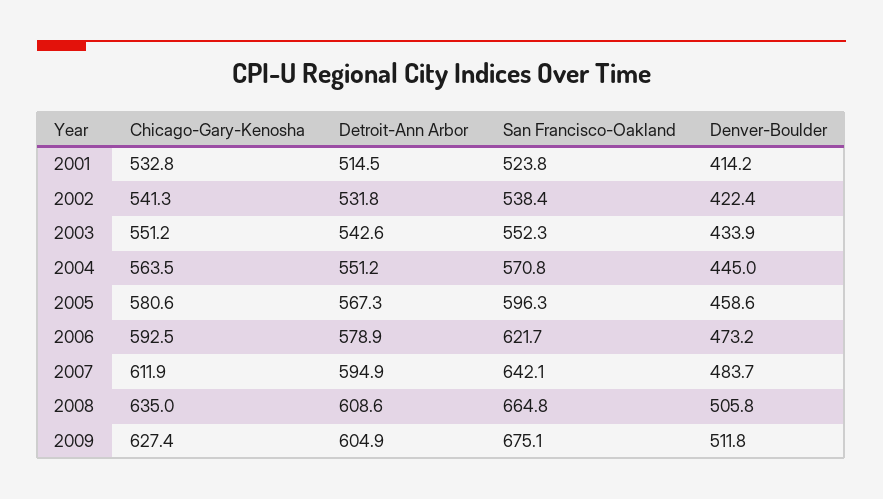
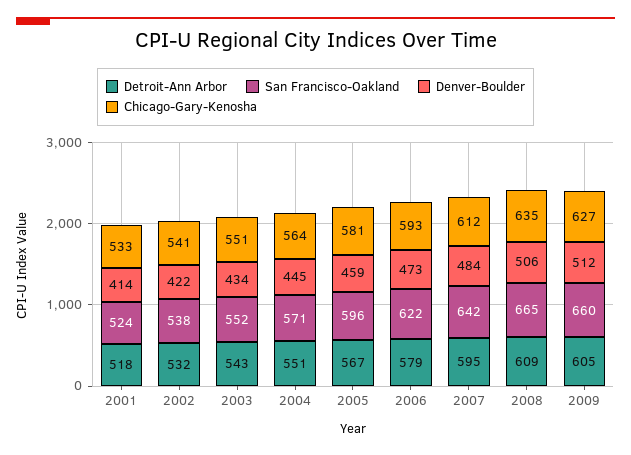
Detroit-Ann Arbor, 2001: 514.5 -> 518
San Francisco-Oakland, 2009: 675.1 -> 660

